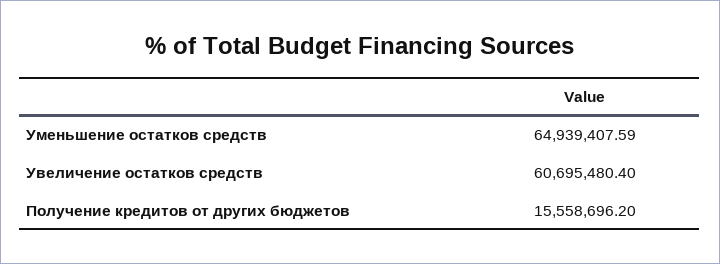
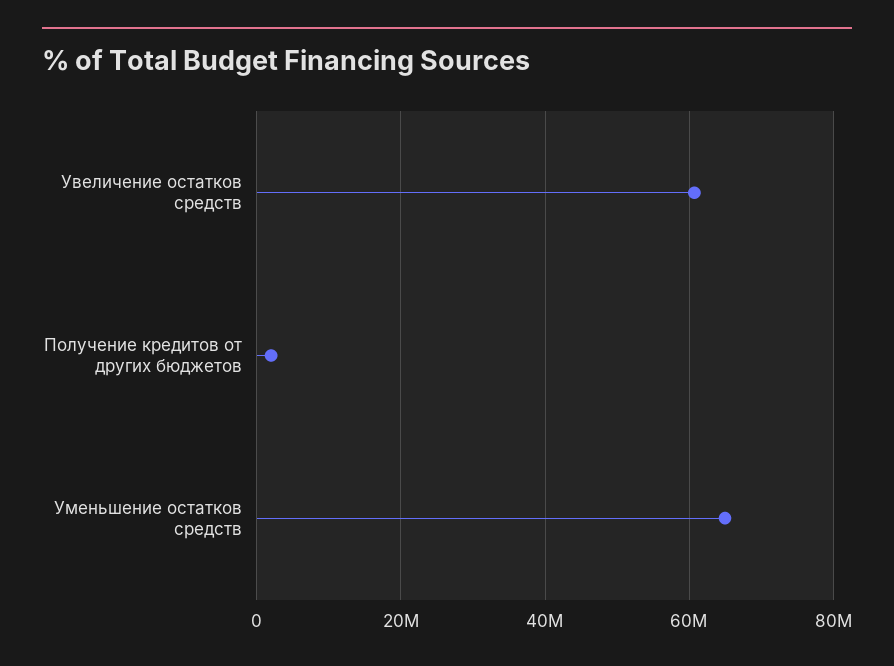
Получение кредитов от других бюджетов: 15558696.2 -> 2000000

